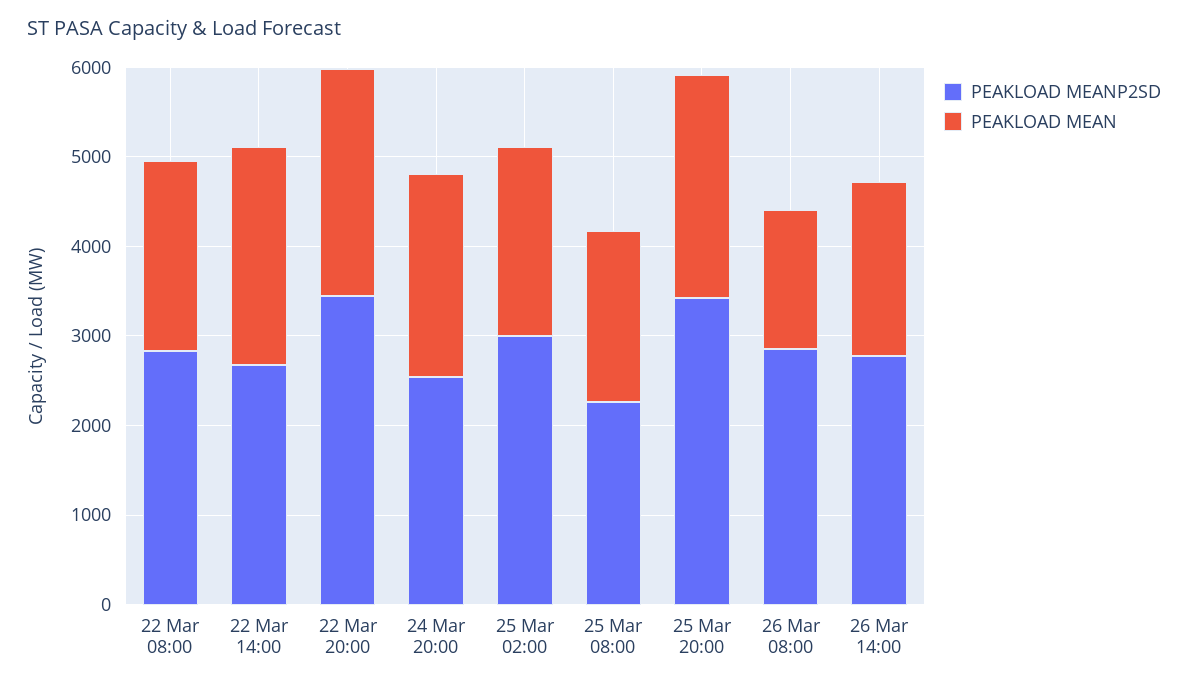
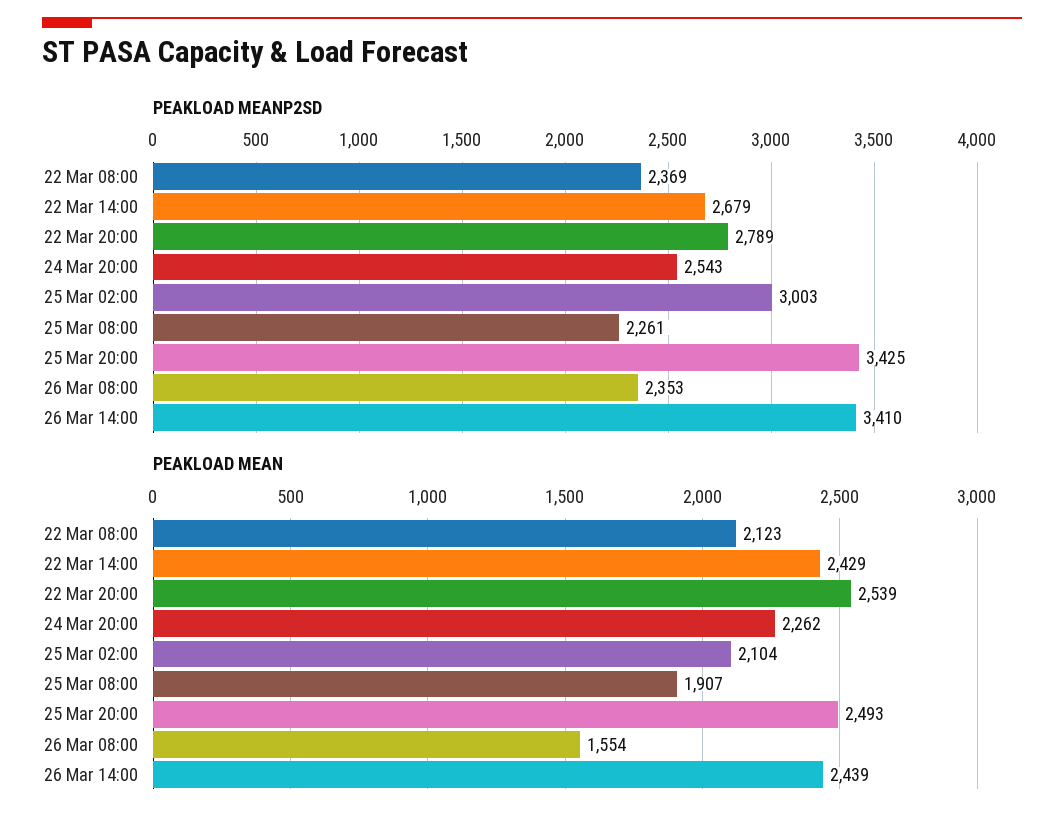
PEAKLOAD MEANP2SD, 22 Mar 08:00: 2800 -> 2369
PEAKLOAD MEANP2SD, 22 Mar 20:00: 3400 -> 2789
PEAKLOAD MEANP2SD, 26 Mar 08:00: 2800 -> 2353
PEAKLOAD MEANP2SD, 26 Mar 14:00: 2800 -> 3410
PEAKLOAD MEAN, 26 Mar 14:00: 2000 -> 2439

